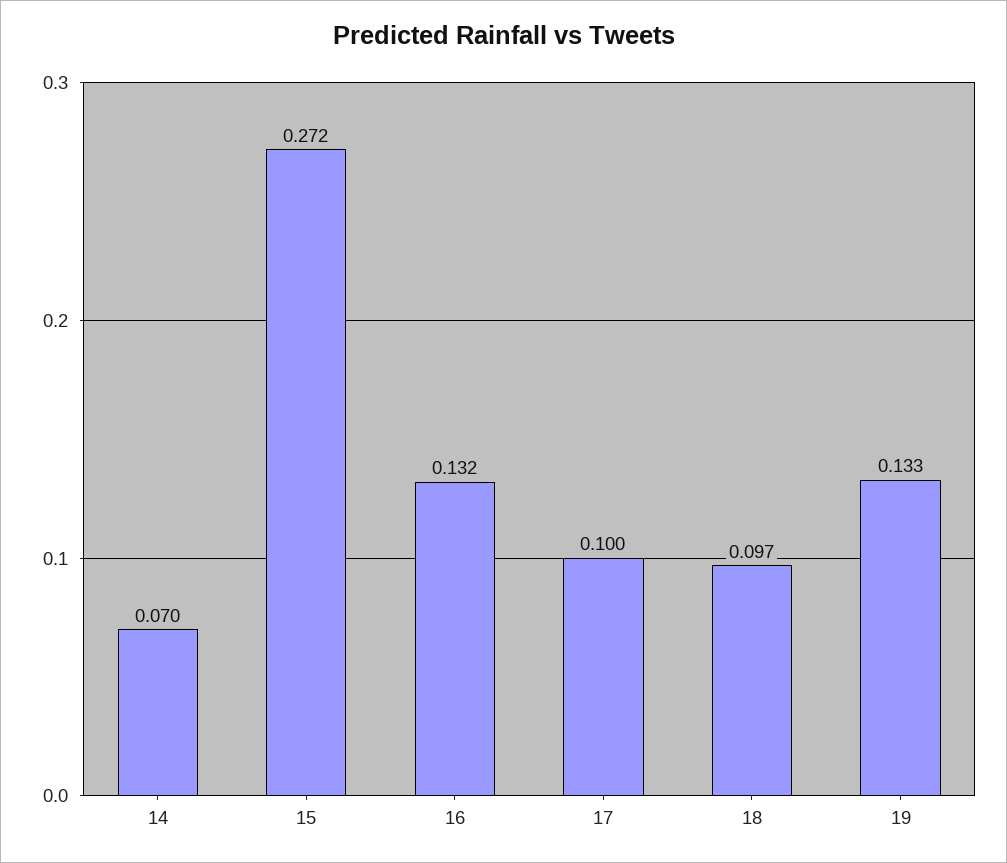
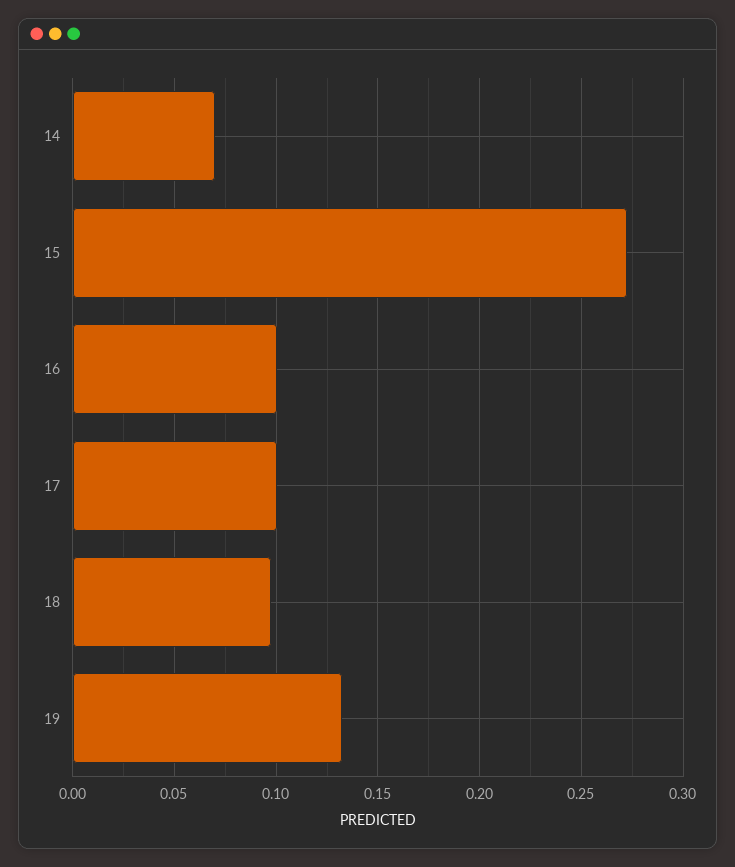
16: 0.132 -> 0.1

